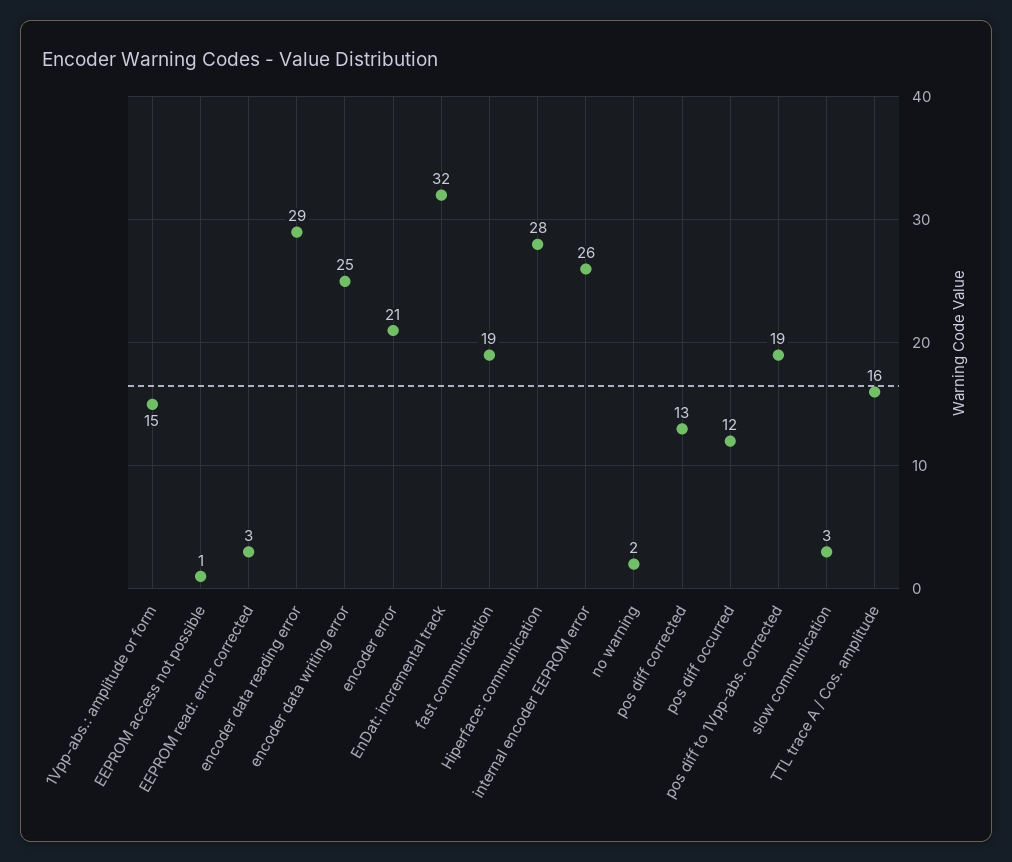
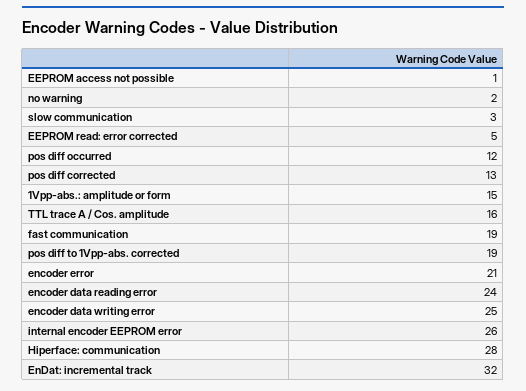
EEPROM read: error corrected: 3 -> 5
encoder data reading error: 29 -> 24

